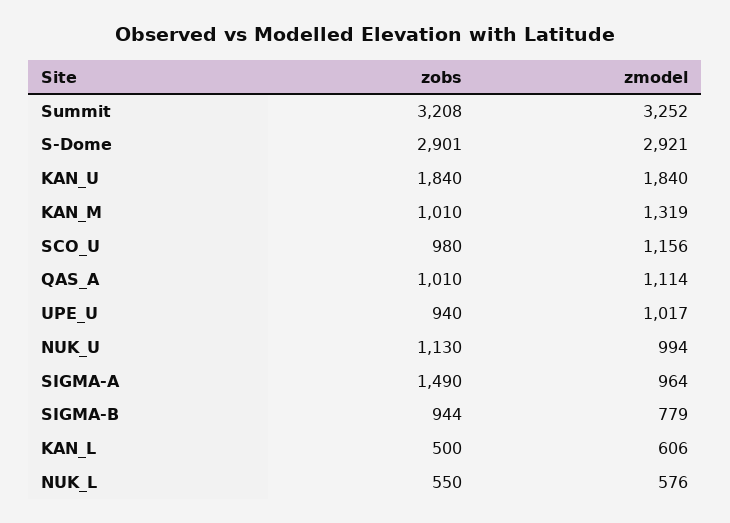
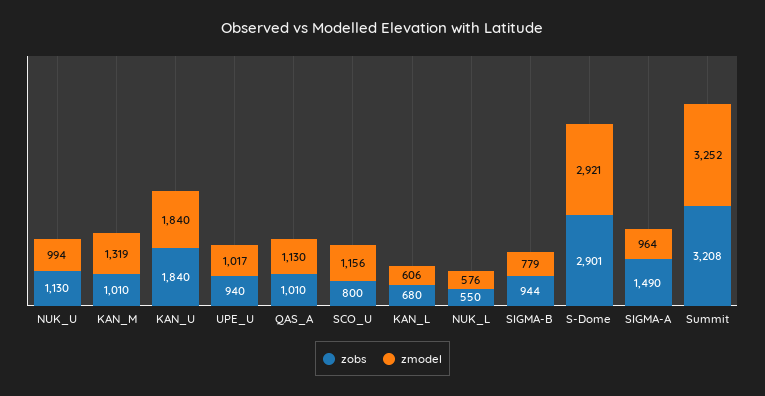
zobs, SCO_U: 980 -> 800
zmodel, QAS_A: 1114 -> 1130
zobs, KAN_L: 500 -> 680

